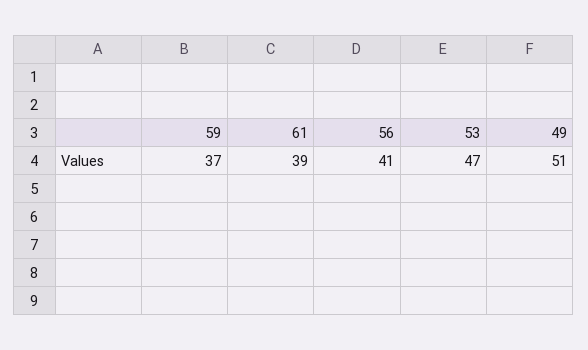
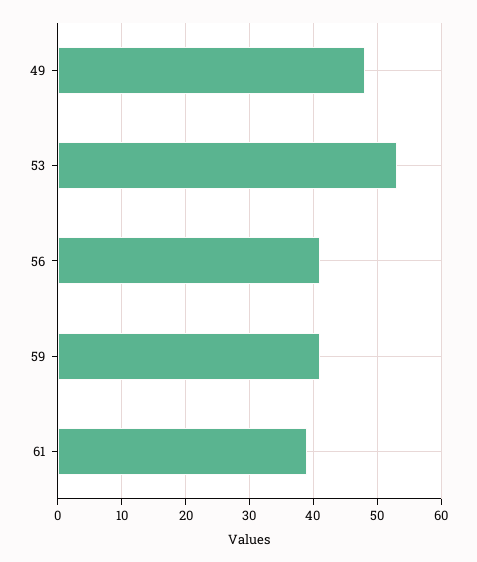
59: 37 -> 41
53: 47 -> 53
49: 51 -> 48

